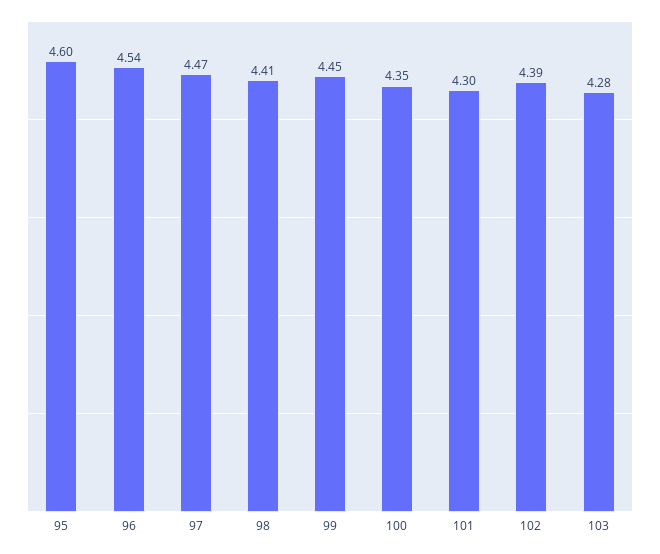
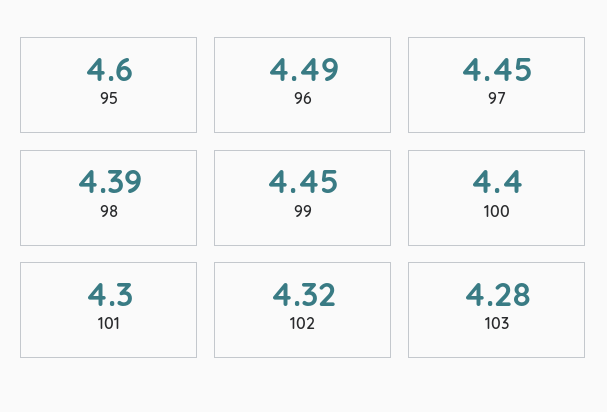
96: 4.54 -> 4.49
97: 4.47 -> 4.45
98: 4.41 -> 4.39
100: 4.35 -> 4.4
102: 4.39 -> 4.32

